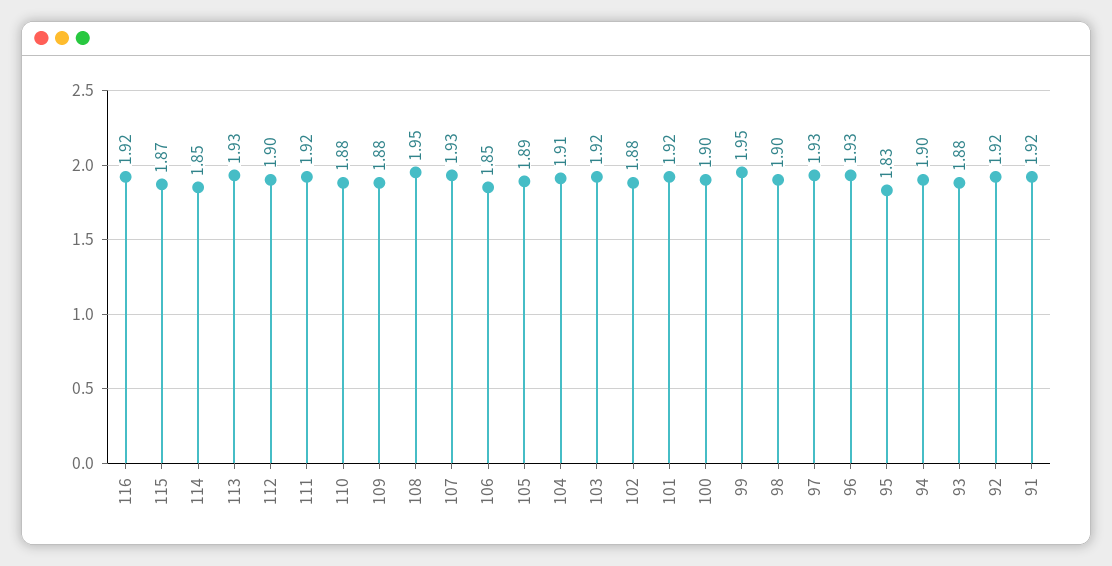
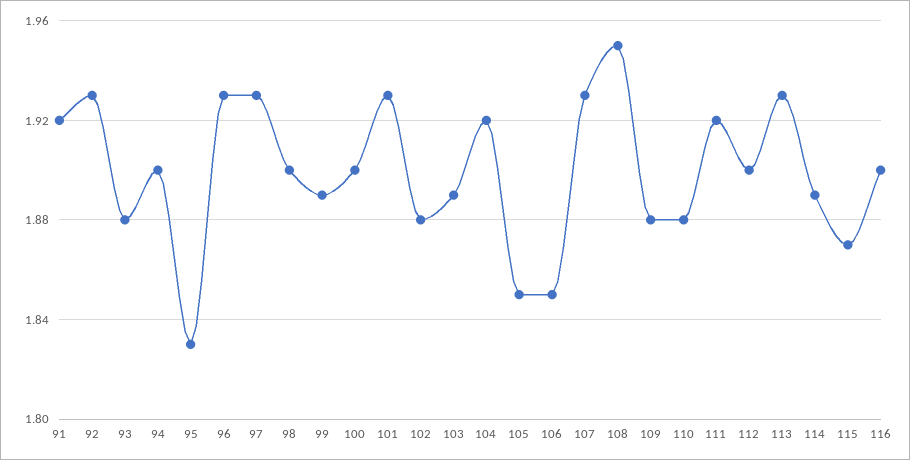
116: 1.92 -> 1.9
114: 1.85 -> 1.89
105: 1.89 -> 1.85
104: 1.91 -> 1.92
103: 1.92 -> 1.89
101: 1.92 -> 1.93
99: 1.95 -> 1.89
92: 1.92 -> 1.93

